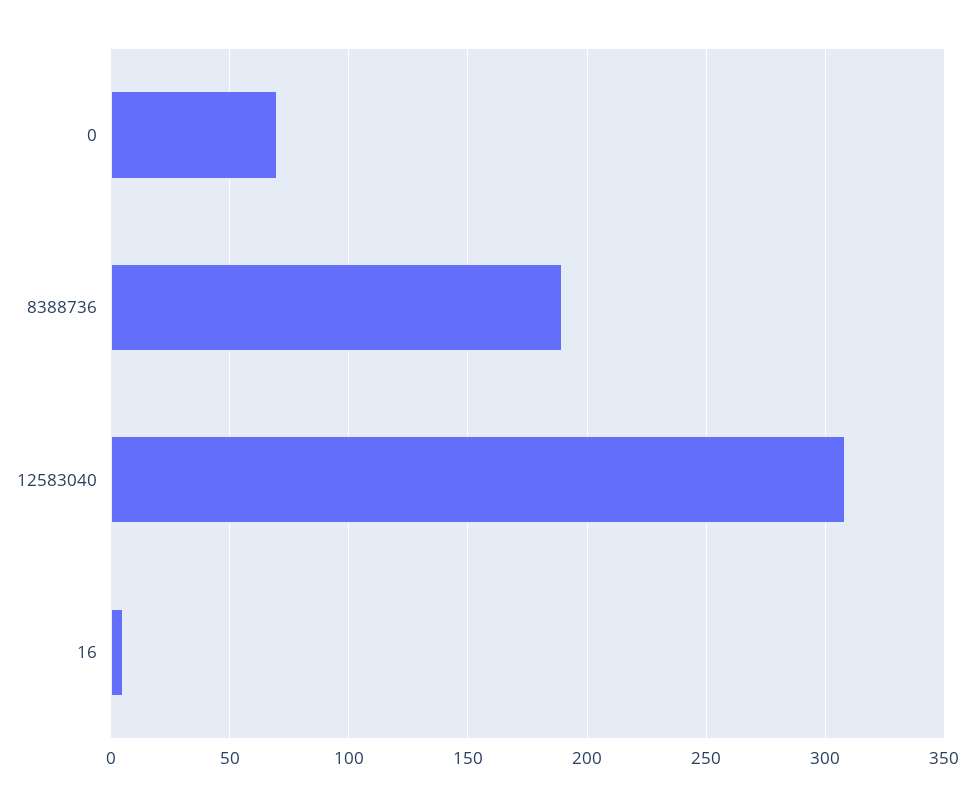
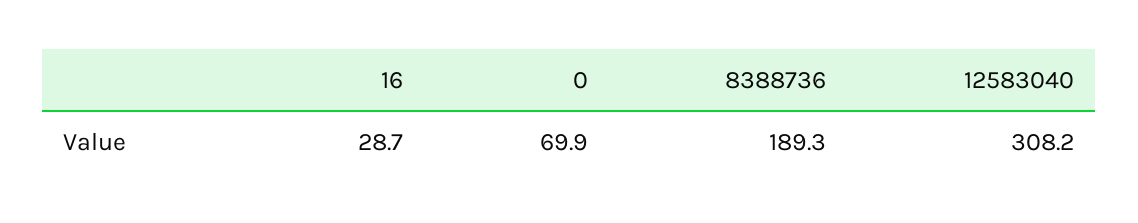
16: 5 -> 28.7

